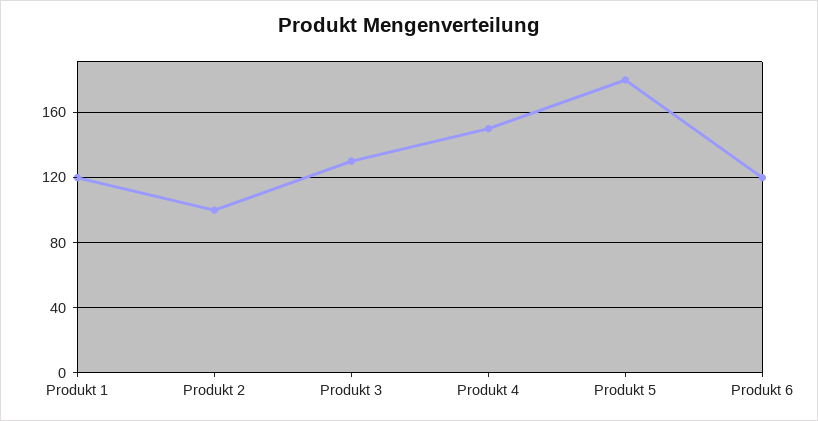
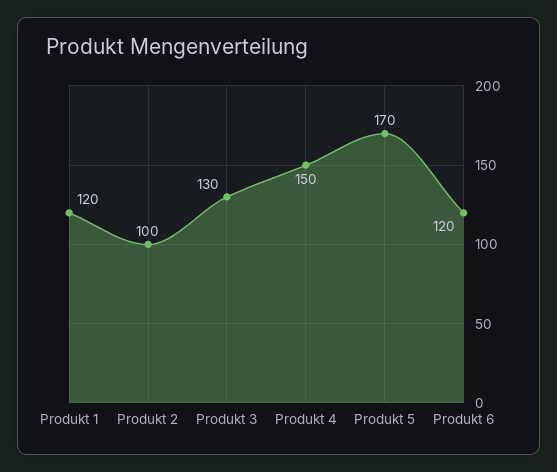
Produkt 5: 180 -> 170

